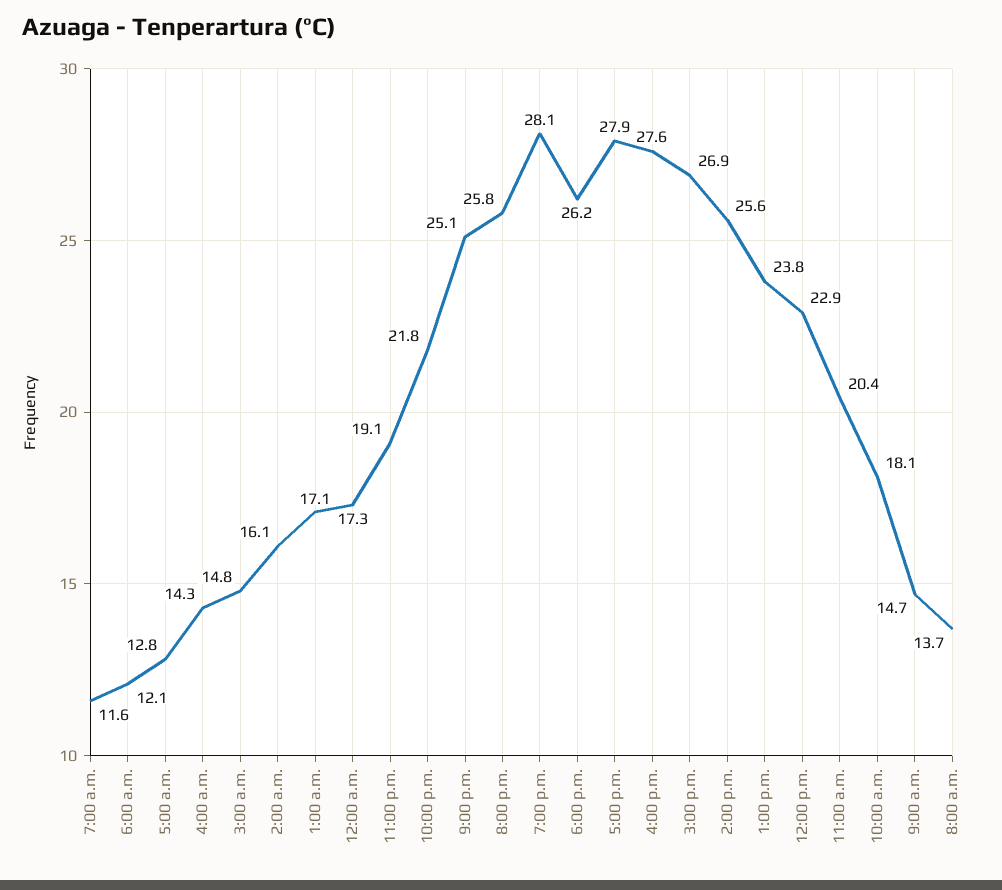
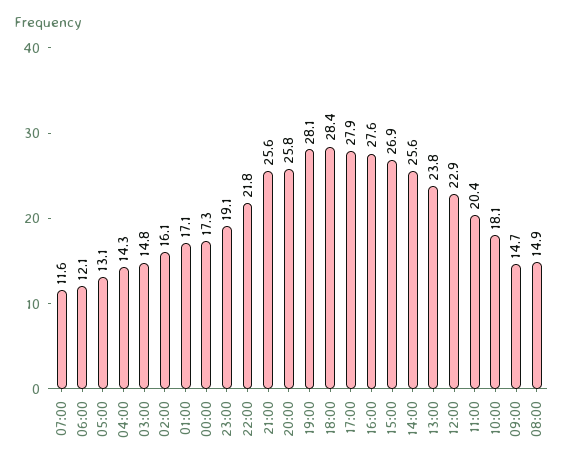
5:00 a.m.: 12.8 -> 13.1
9:00 p.m.: 25.1 -> 25.6
6:00 p.m.: 26.2 -> 28.4
8:00 a.m.: 13.7 -> 14.9

